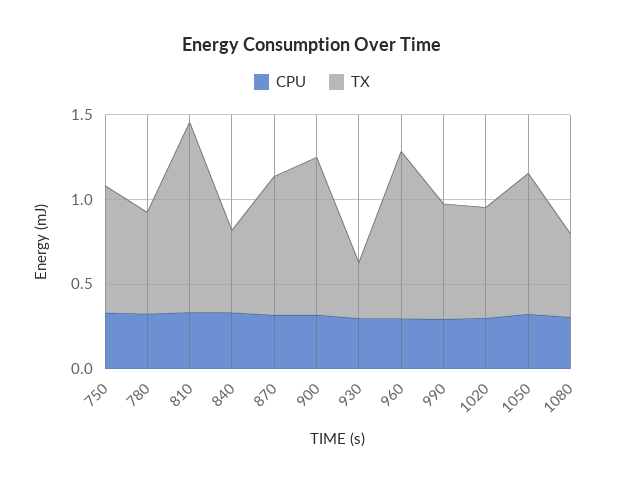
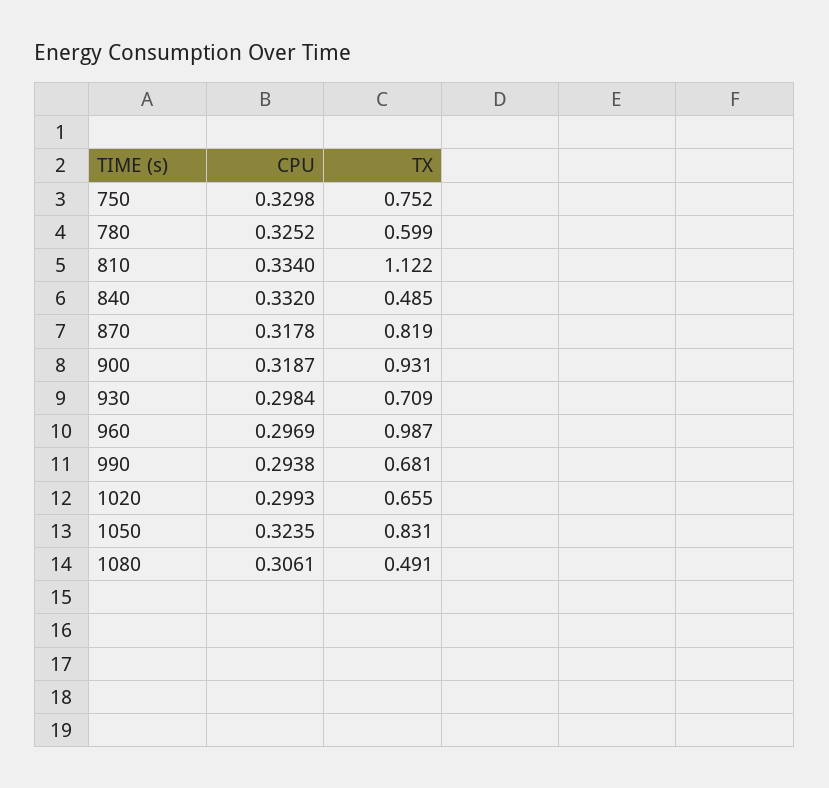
TX, 930: 0.3 -> 0.709

